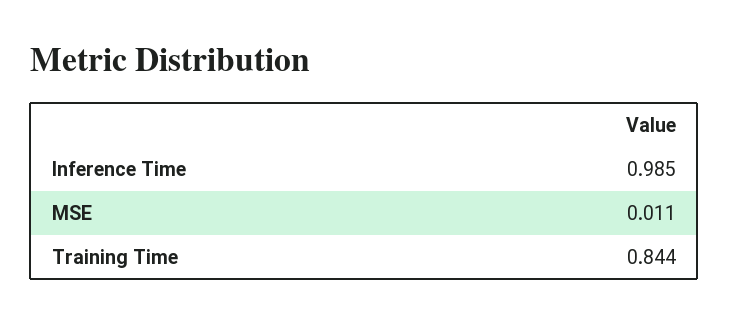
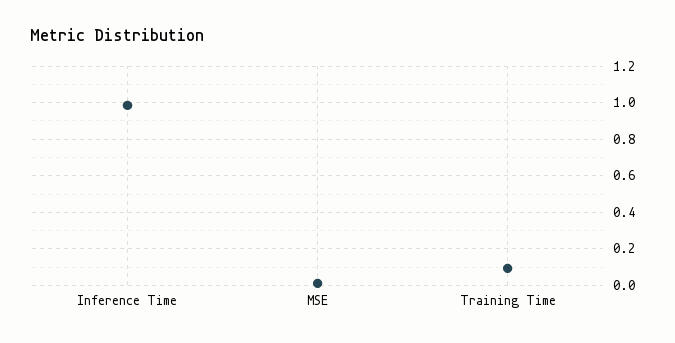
Training Time: 0.844 -> 0.1

